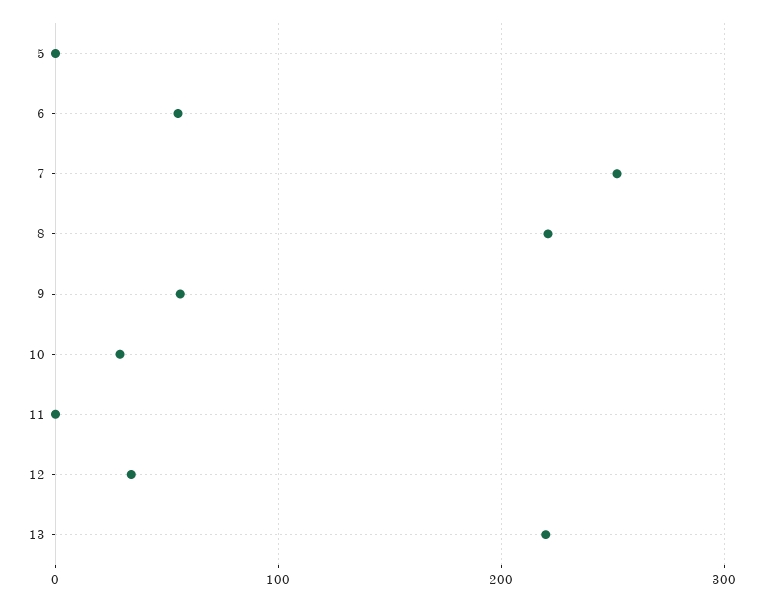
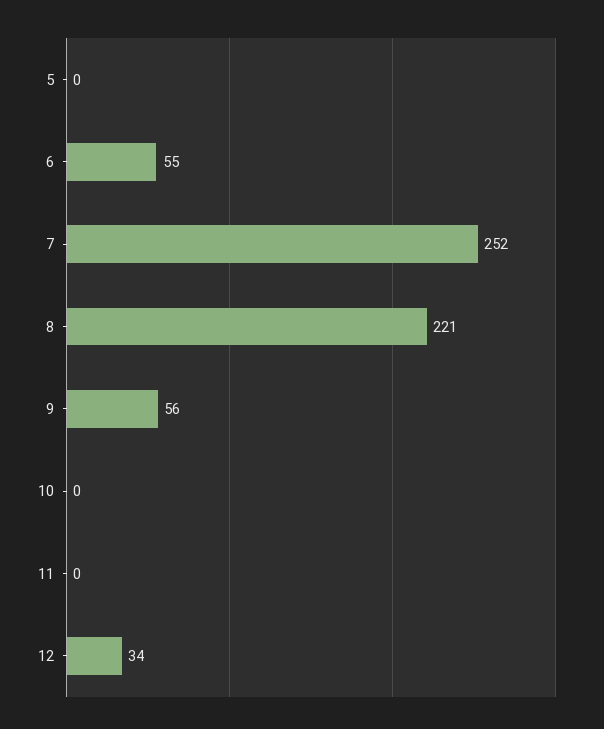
10: 30 -> 0
13: 220 -> none

